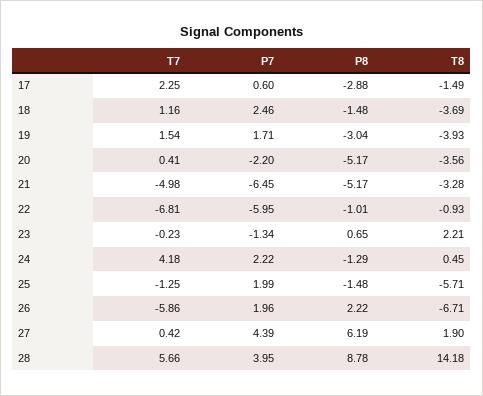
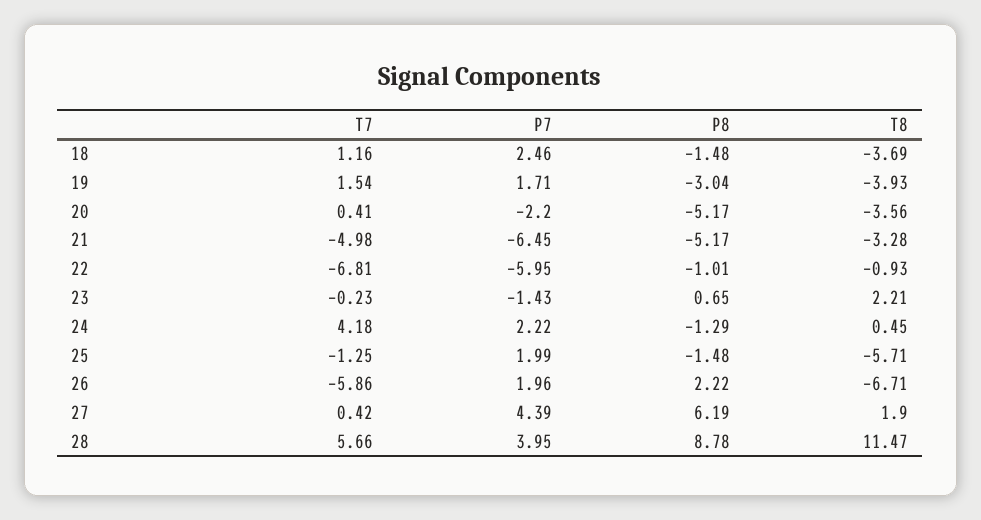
T7, 17: 2.25 -> none
P7, 17: 0.6 -> none
P8, 17: -2.88 -> none
T8, 17: -1.49 -> none
P7, 23: -1.34 -> -1.43
T8, 28: 14.18 -> 11.47

